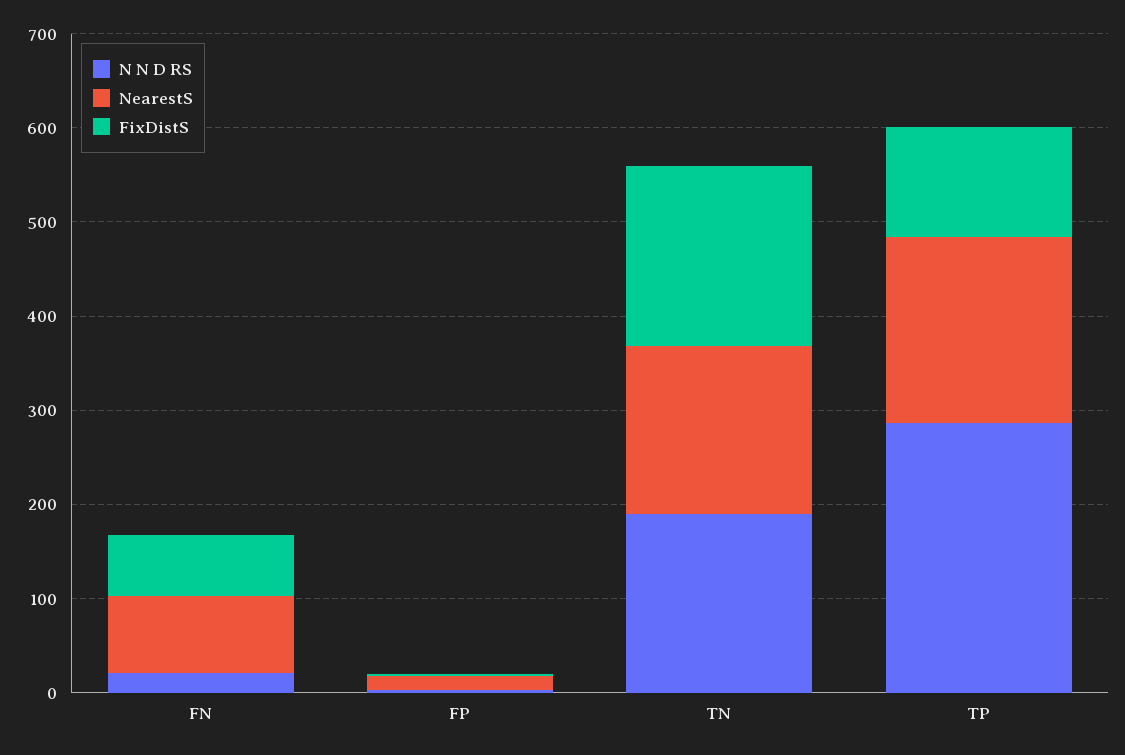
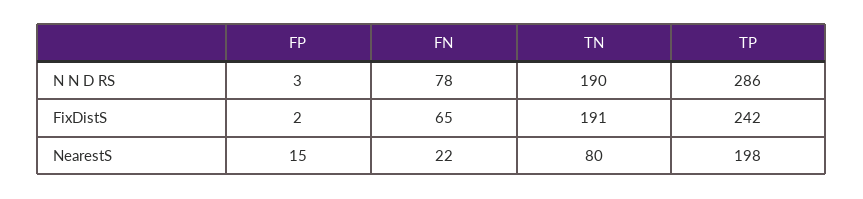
N N D RS, FN: 20 -> 78
NearestS, FN: 80 -> 22
NearestS, TN: 180 -> 80
FixDistS, TP: 120 -> 242

